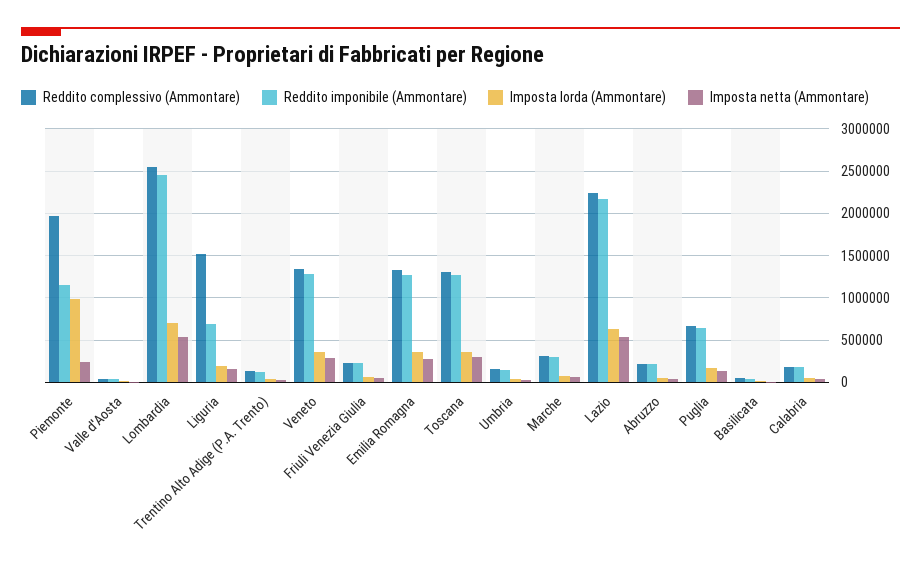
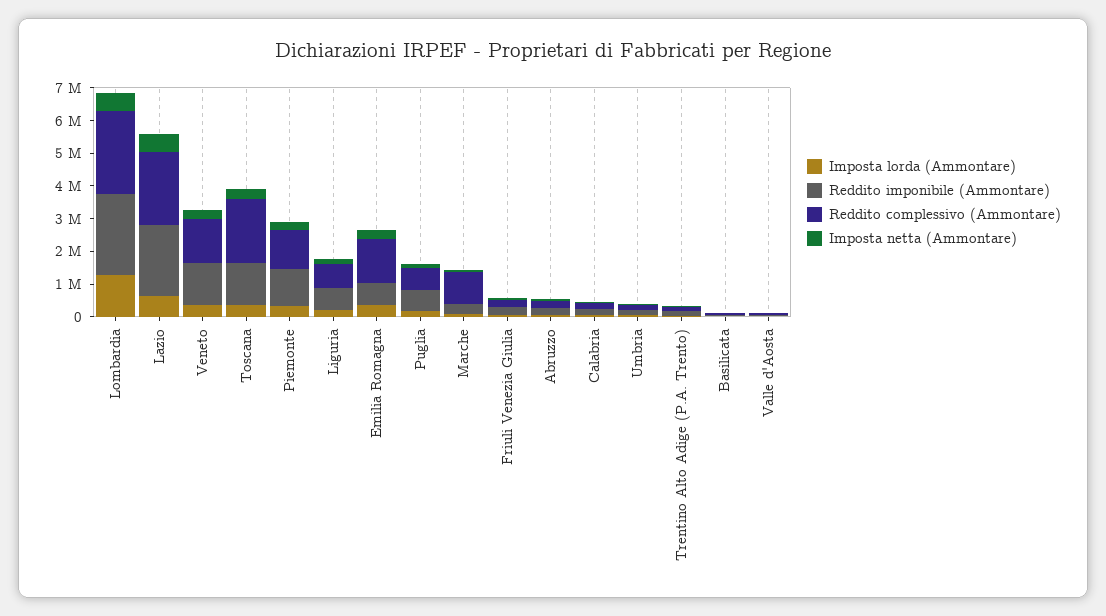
Reddito complessivo (Ammontare), Piemonte: 2000000 -> 1250000
Imposta lorda (Ammontare), Piemonte: 1000000 -> 250000
Imposta lorda (Ammontare), Lombardia: 700000 -> 1250000
Reddito complessivo (Ammontare), Liguria: 1500000 -> 750000
Reddito imponibile (Ammontare), Emilia Romagna: 1300000 -> 750000
Reddito complessivo (Ammontare), Toscana: 1300000 -> 2000000
Reddito complessivo (Ammontare), Marche: 300000 -> 1000000

